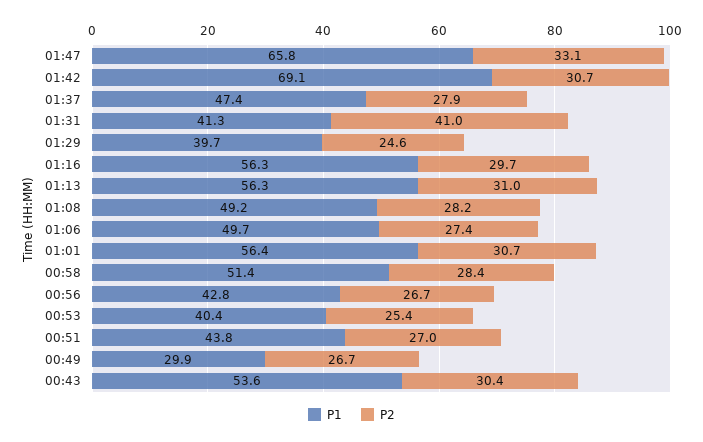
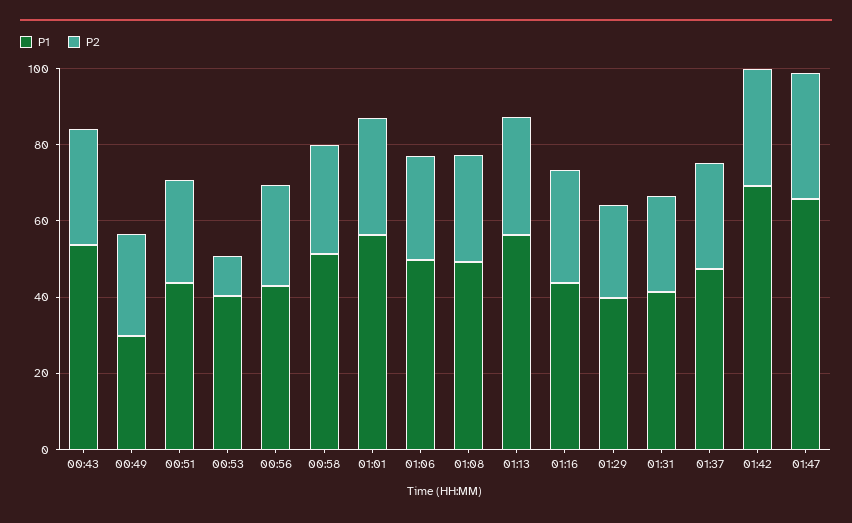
P2, 01:31: 41 -> 25
P1, 01:16: 56.3 -> 45
P2, 00:53: 25.4 -> 10

